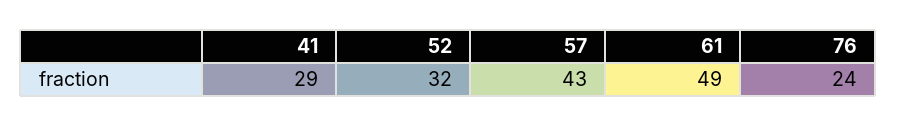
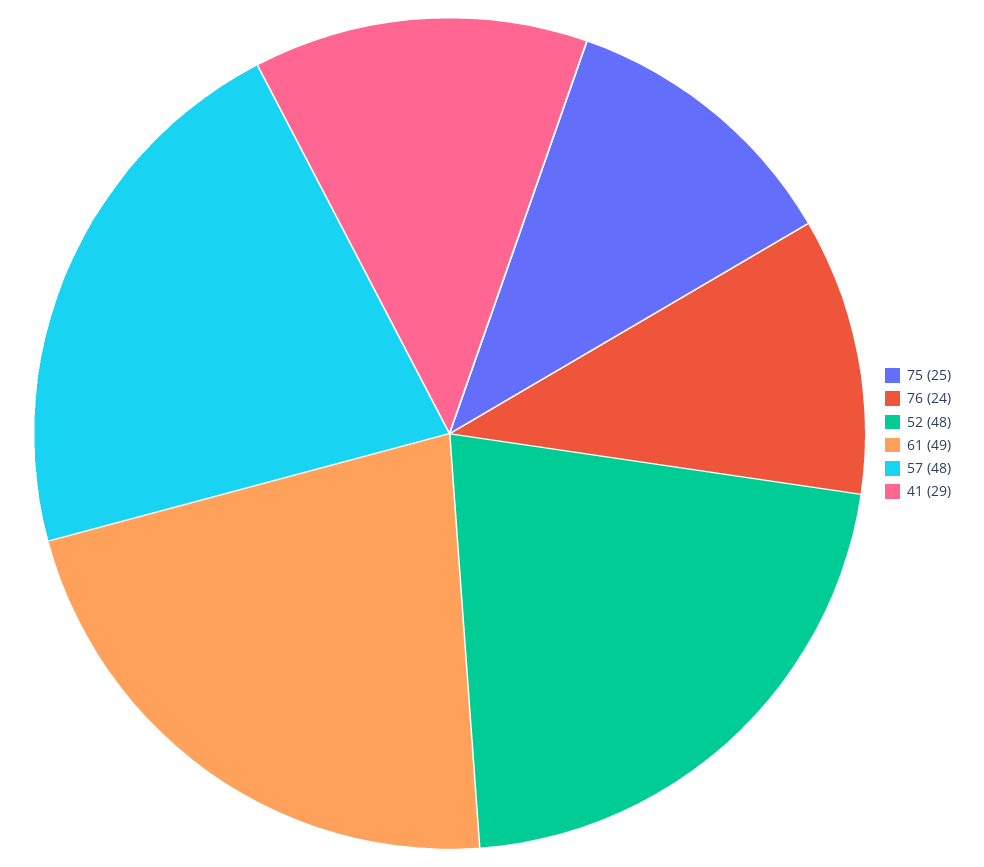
52: 32 -> 48
57: 43 -> 48
75: none -> 25

